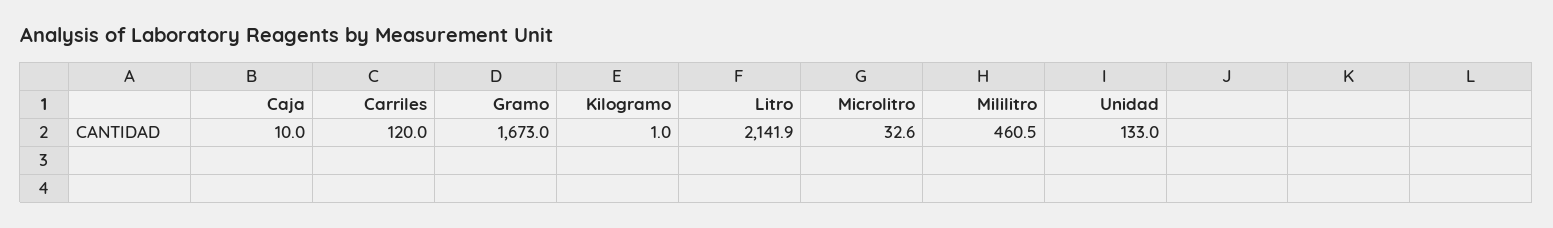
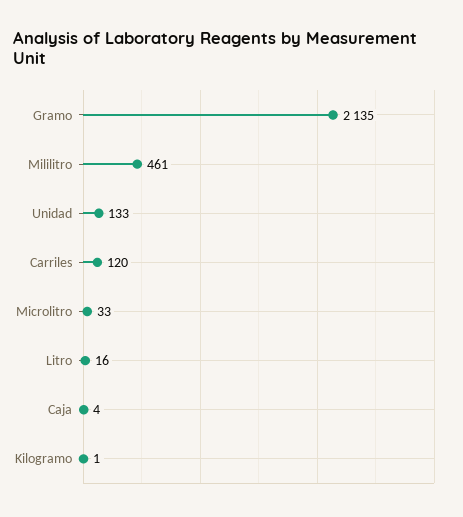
Caja: 10 -> 4
Gramo: 1673 -> 2135
Litro: 2141.9 -> 16

